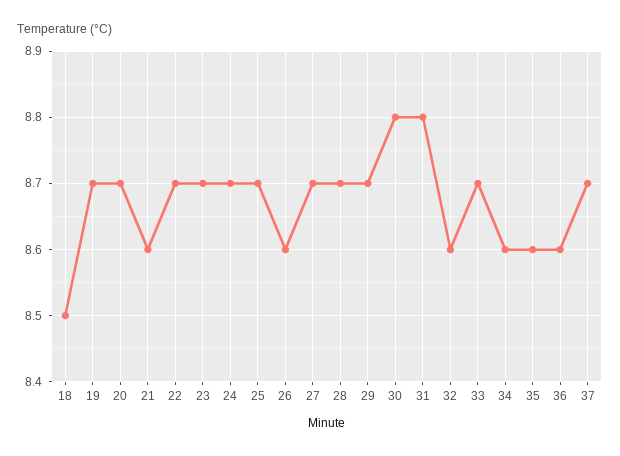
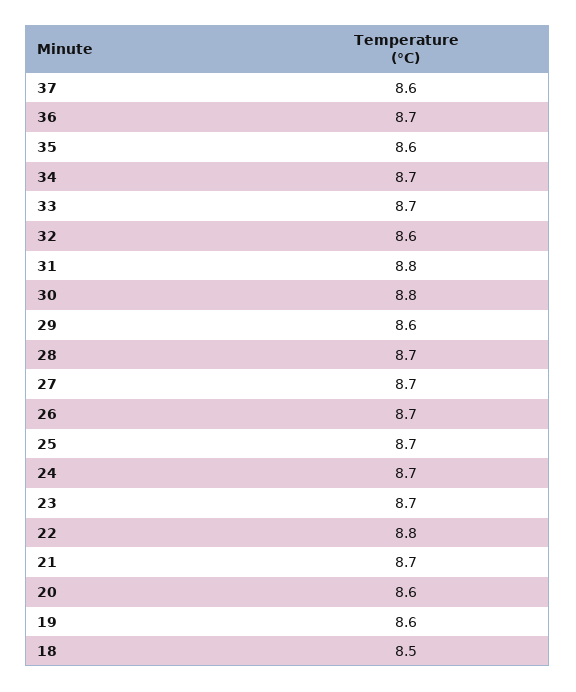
19: 8.7 -> 8.6
20: 8.7 -> 8.6
21: 8.6 -> 8.7
22: 8.7 -> 8.8
26: 8.6 -> 8.7
29: 8.7 -> 8.6
34: 8.6 -> 8.7
36: 8.6 -> 8.7
37: 8.7 -> 8.6

